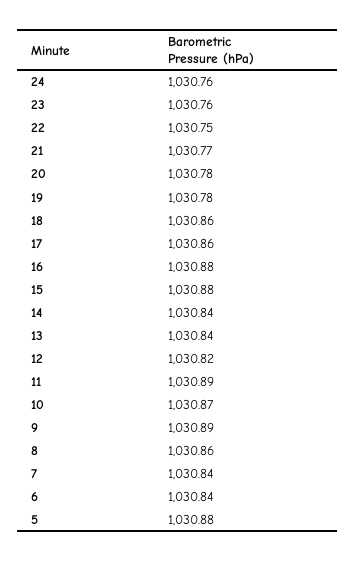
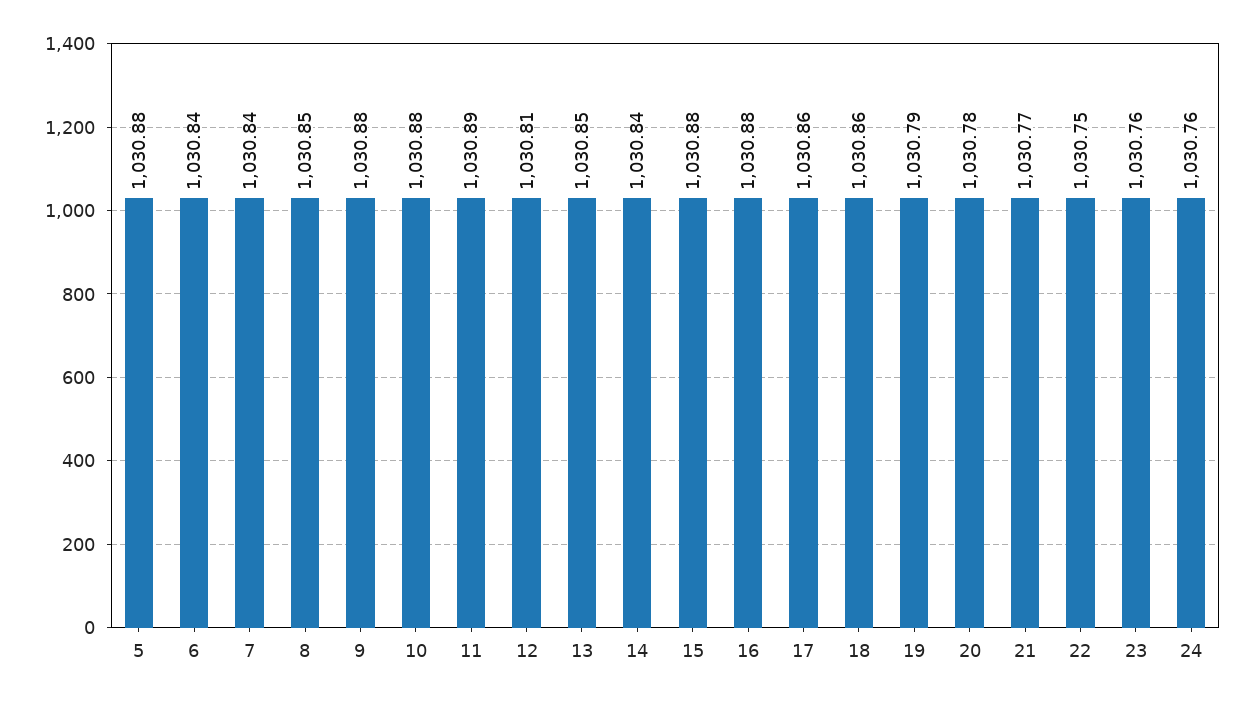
19: 1030.78 -> 1030.79
13: 1030.84 -> 1030.85
12: 1030.82 -> 1030.81
10: 1030.87 -> 1030.88
9: 1030.89 -> 1030.88
8: 1030.86 -> 1030.85

